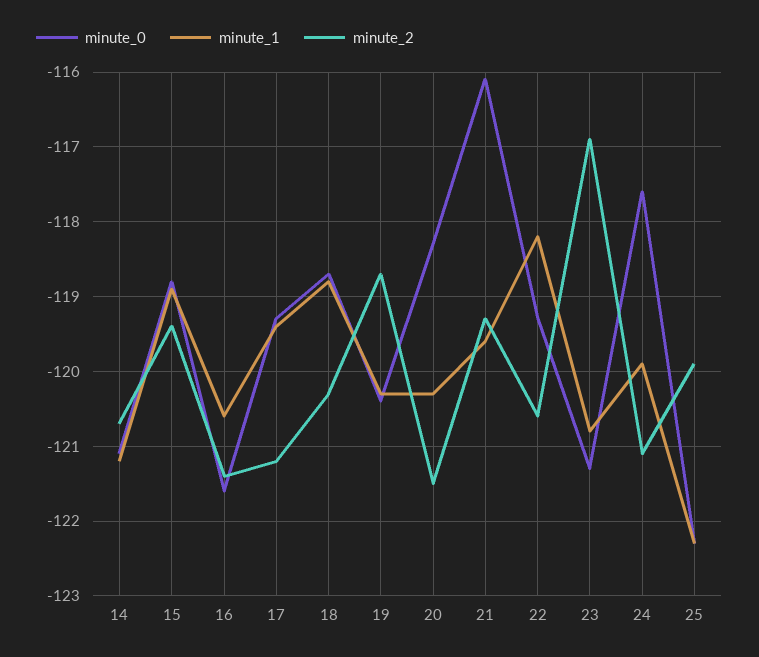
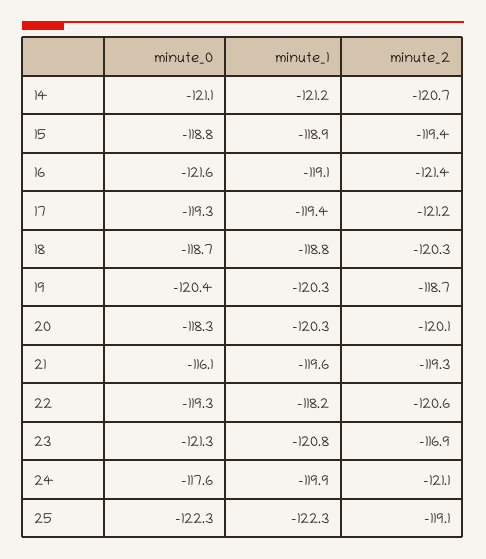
minute_1, 16: -120.6 -> -119.1
minute_2, 20: -121.5 -> -120.1
minute_2, 25: -119.9 -> -119.1

